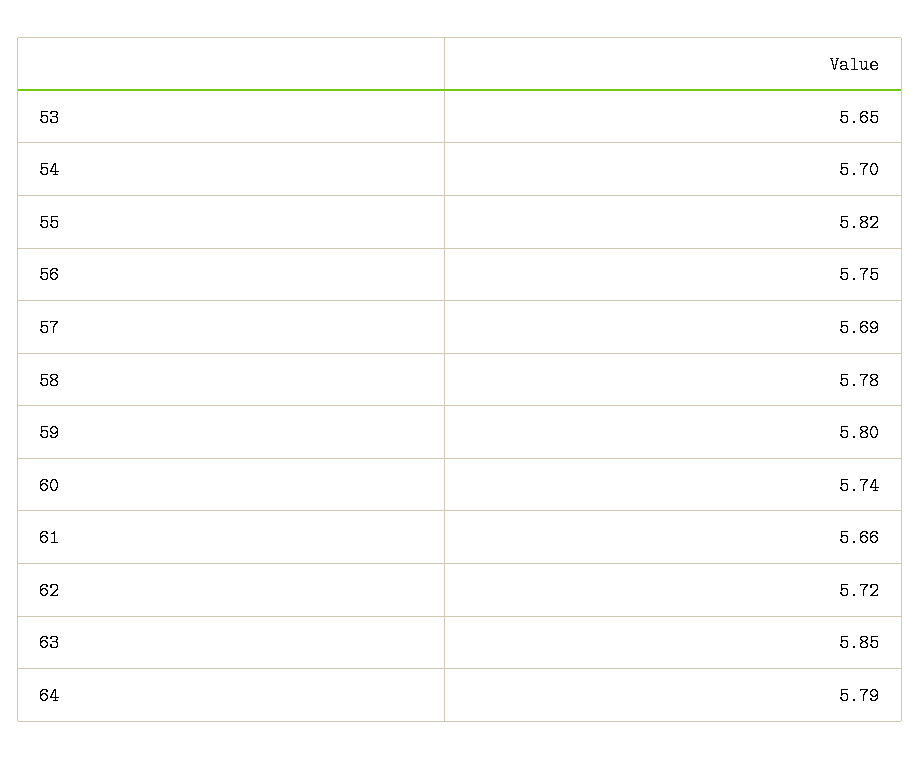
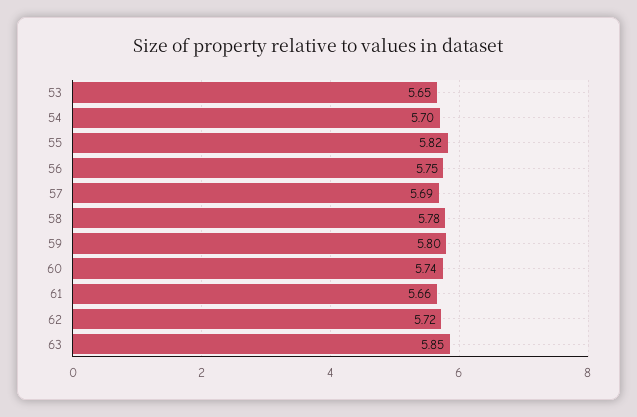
64: 5.79 -> none

